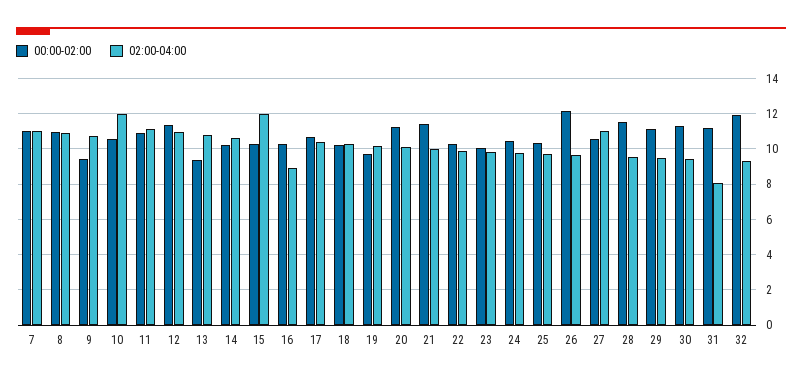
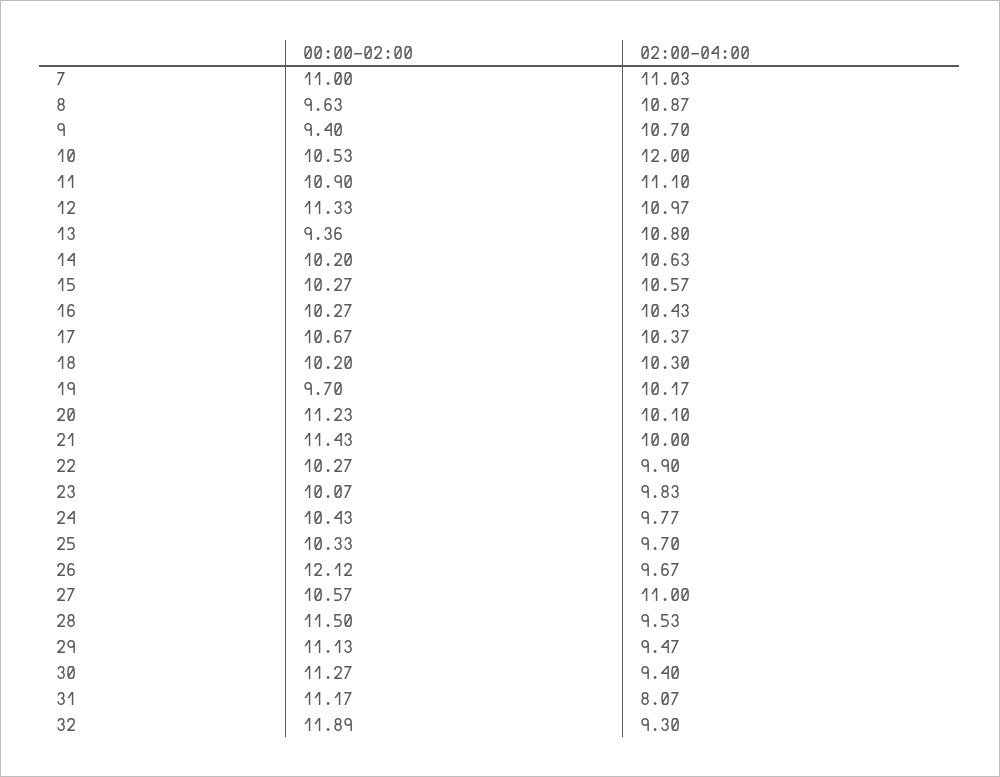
00:00-02:00, 8: 11 -> 9.63
02:00-04:00, 15: 12 -> 10.57
02:00-04:00, 16: 9 -> 10.43

